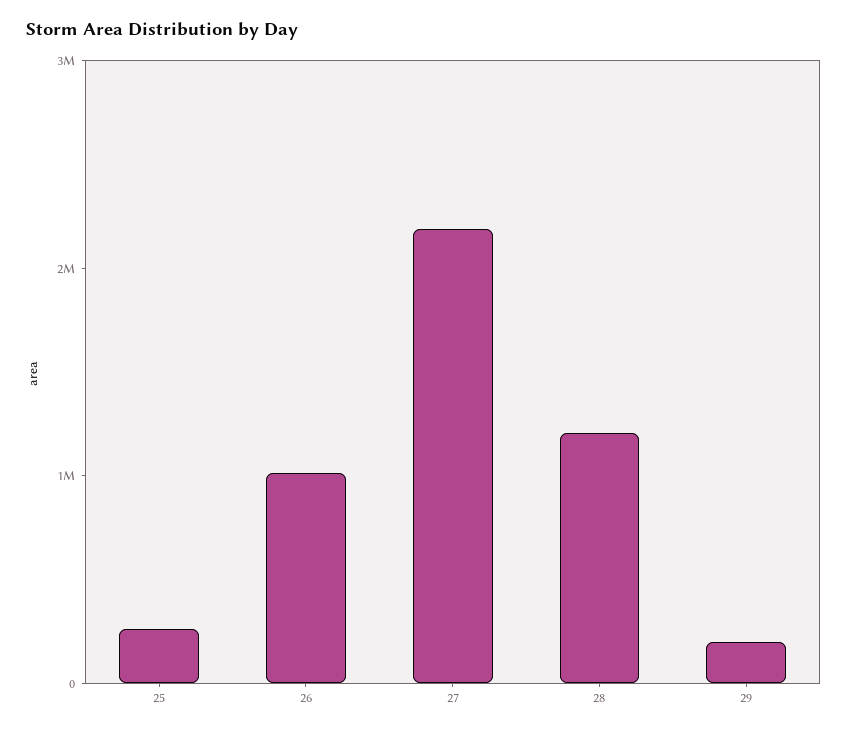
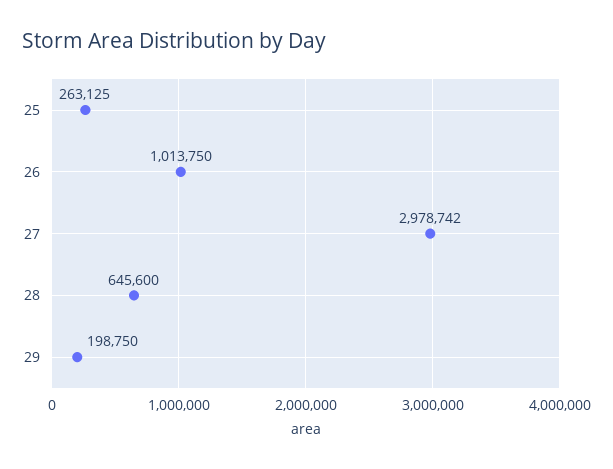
27: 2200000 -> 2978742
28: 1200000 -> 645600

